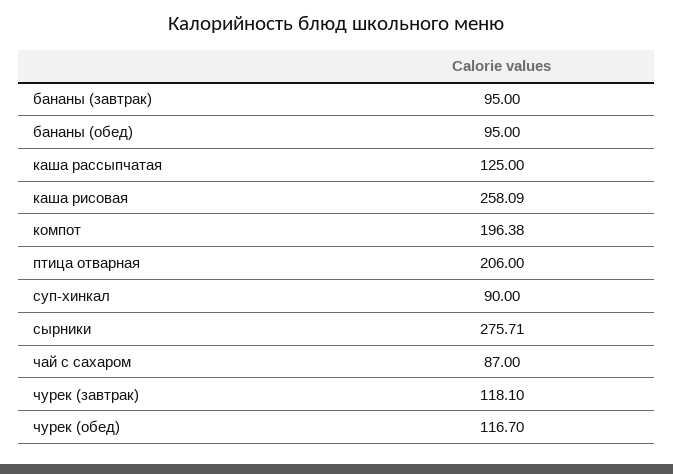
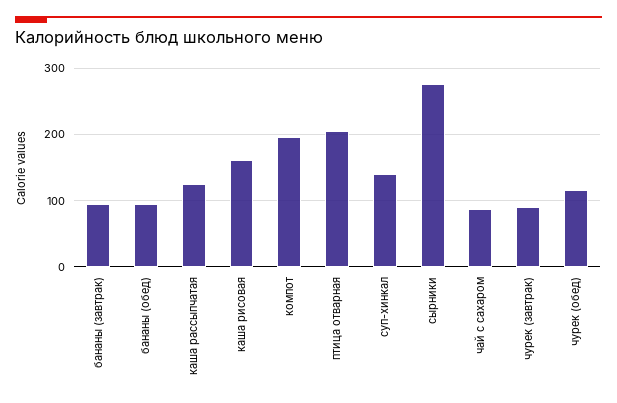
каша рисовая: 258.09 -> 160
суп-хинкал: 90 -> 140
чурек (завтрак): 118.1 -> 90

